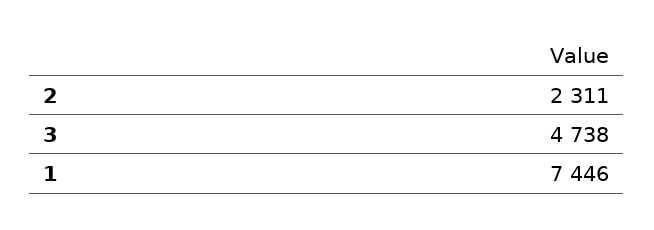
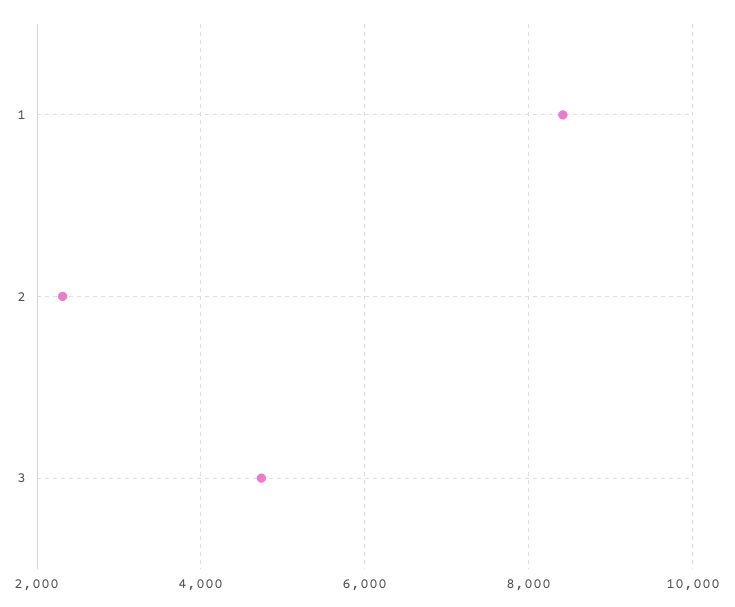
1: 7446 -> 8400

